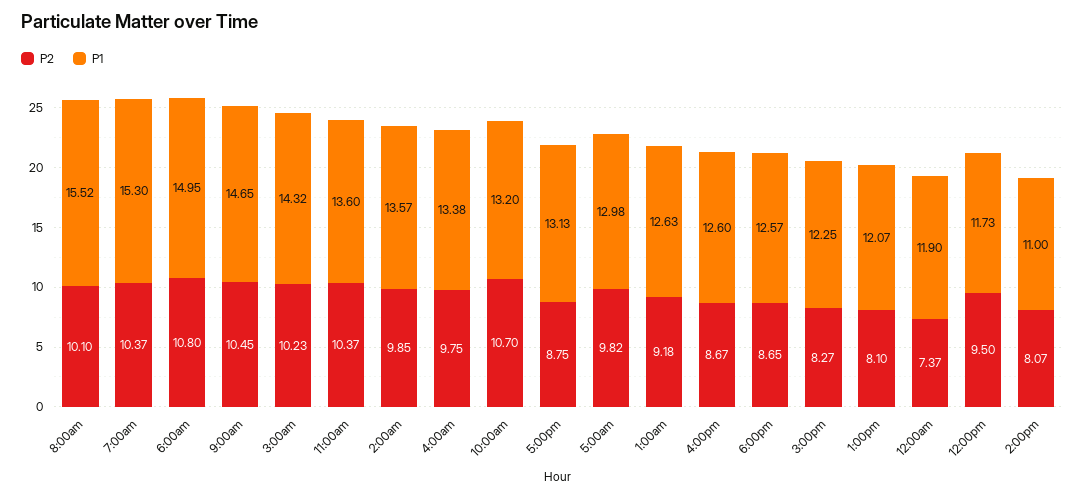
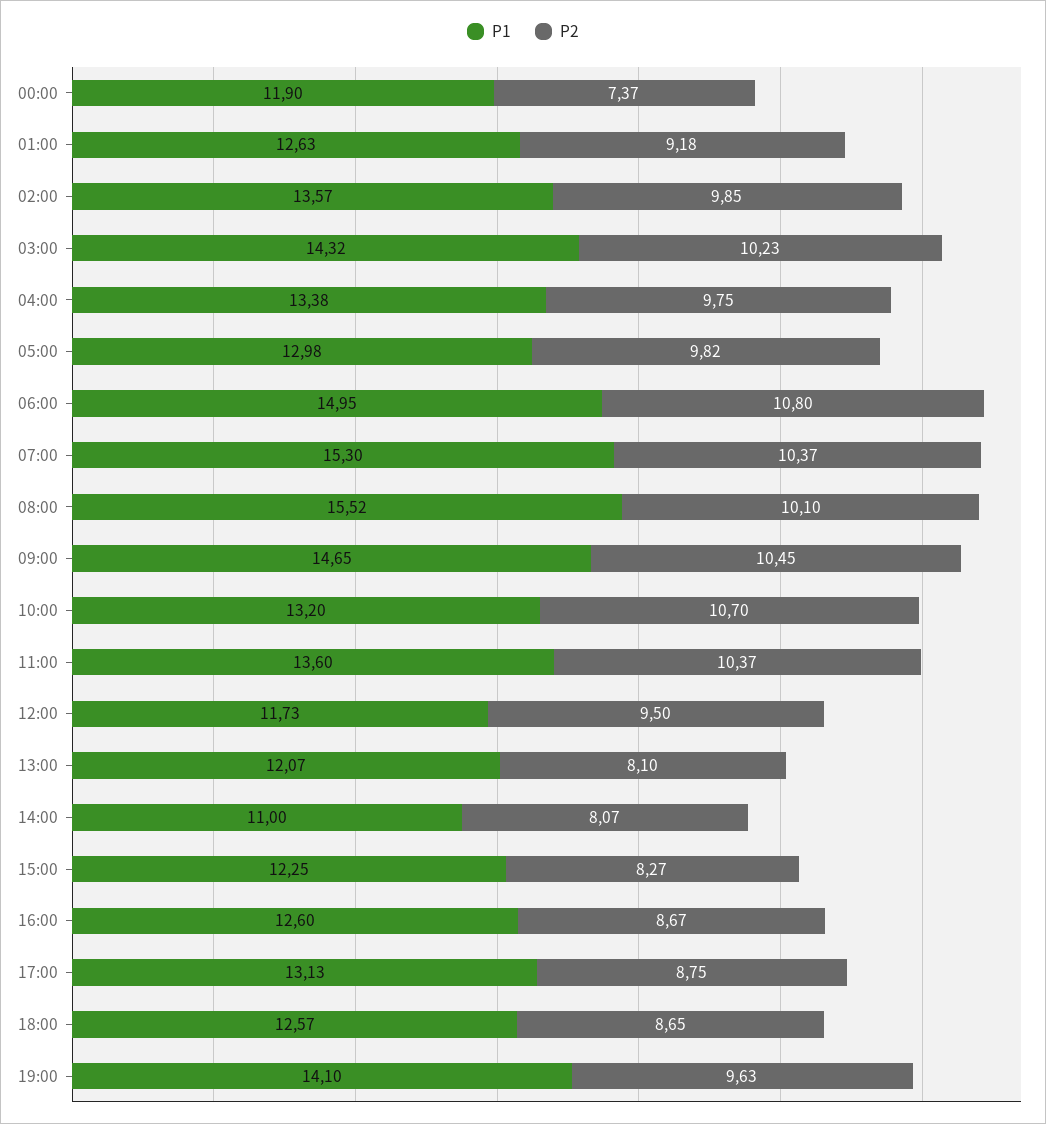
P1, 19:00: none -> 14.1
P2, 19:00: none -> 9.63

